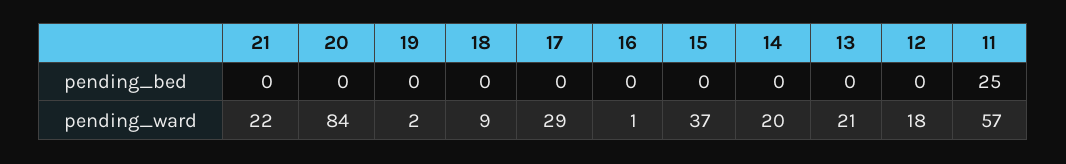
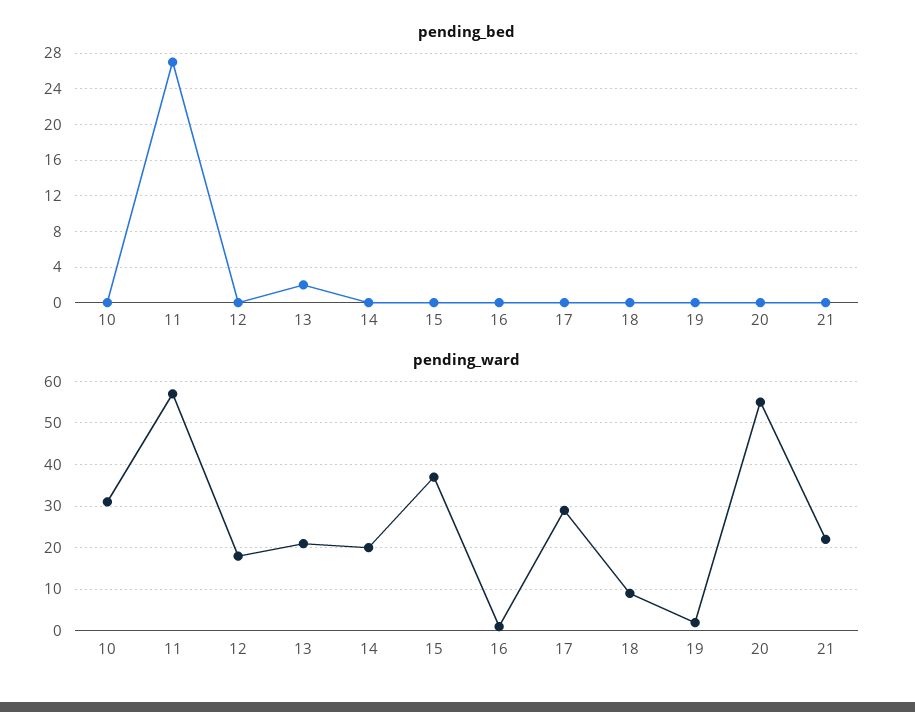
pending_bed, 13: 0 -> 2
pending_bed, 11: 25 -> 27
pending_ward, 20: 84 -> 55
pending_bed, 10: none -> 0
pending_ward, 10: none -> 30

